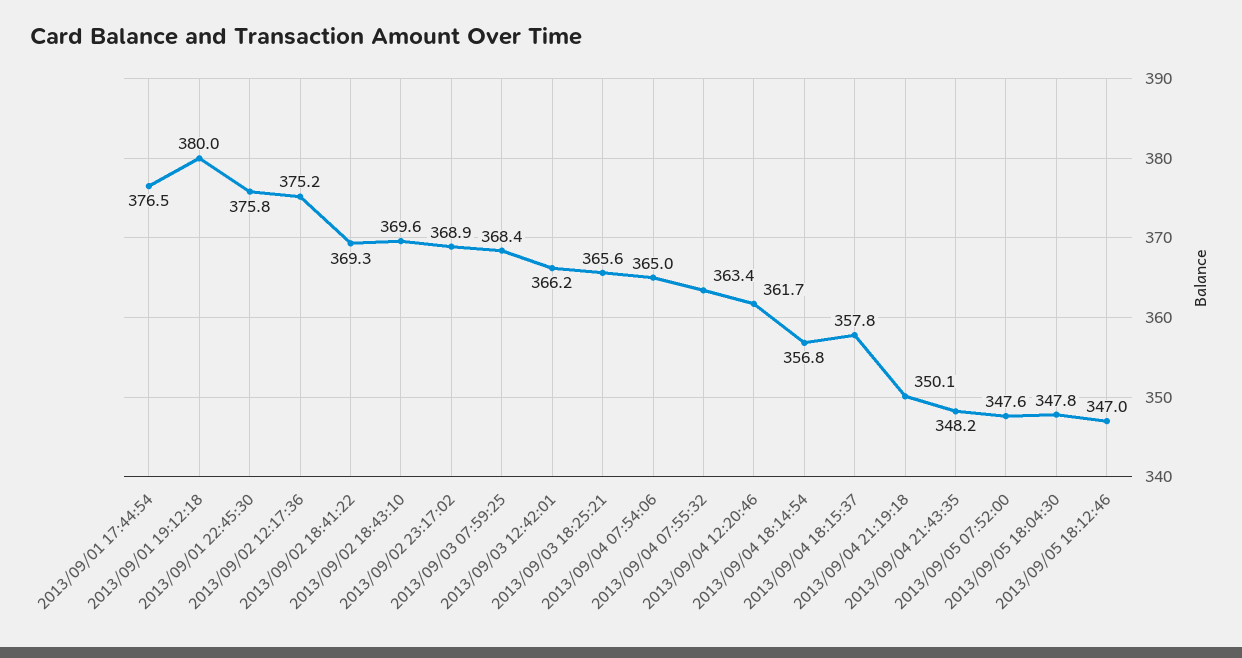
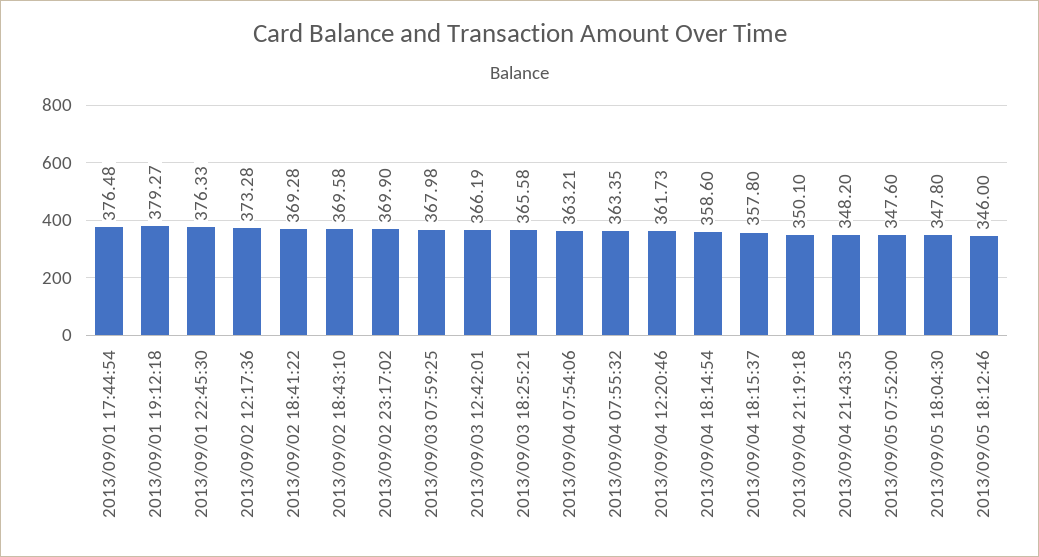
2013/09/01 19:12:18: 380 -> 379.27
2013/09/01 22:45:30: 375.8 -> 376.33
2013/09/02 12:17:36: 375.2 -> 373.28
2013/09/02 23:17:02: 368.9 -> 369.9
2013/09/03 07:59:25: 368.4 -> 367.98
2013/09/04 07:54:06: 365 -> 363.21
2013/09/04 18:14:54: 356.8 -> 358.6
2013/09/05 18:12:46: 347 -> 346

